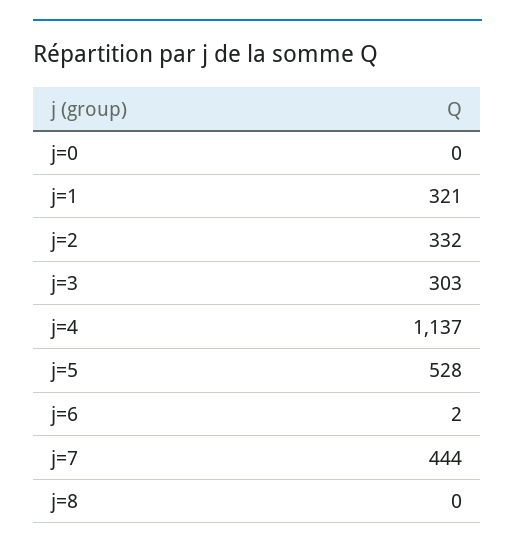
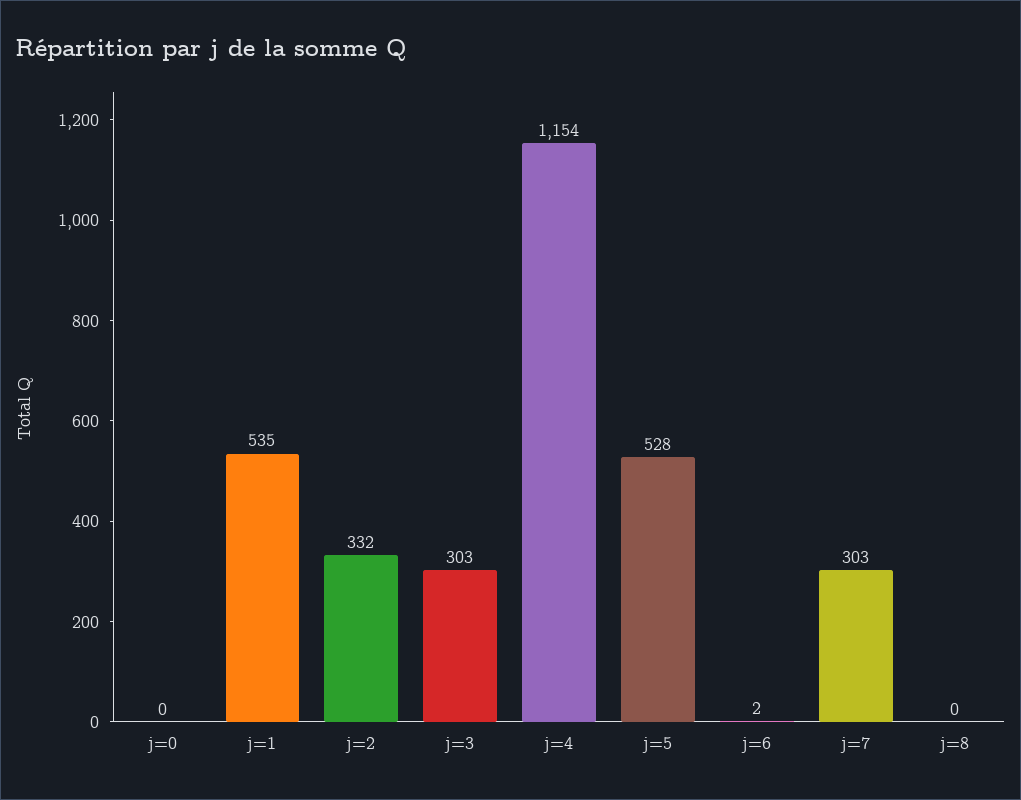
j=1: 321 -> 535
j=4: 1137 -> 1154
j=7: 444 -> 303

